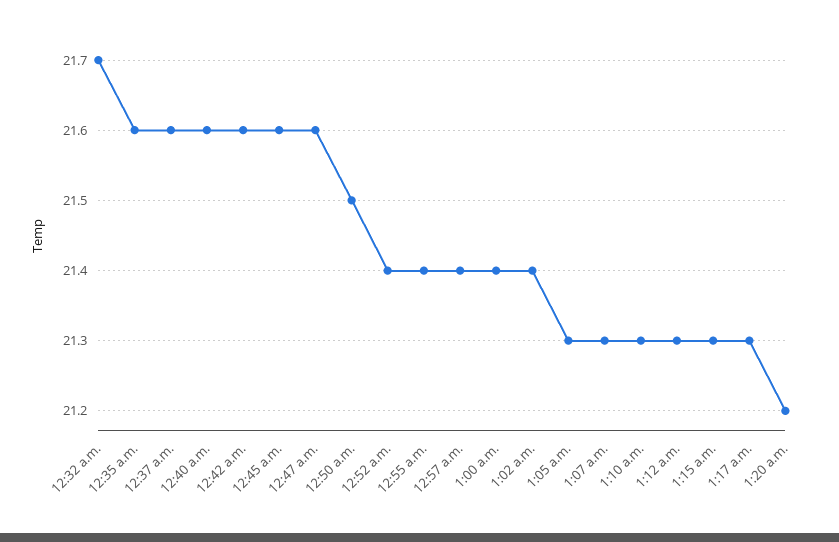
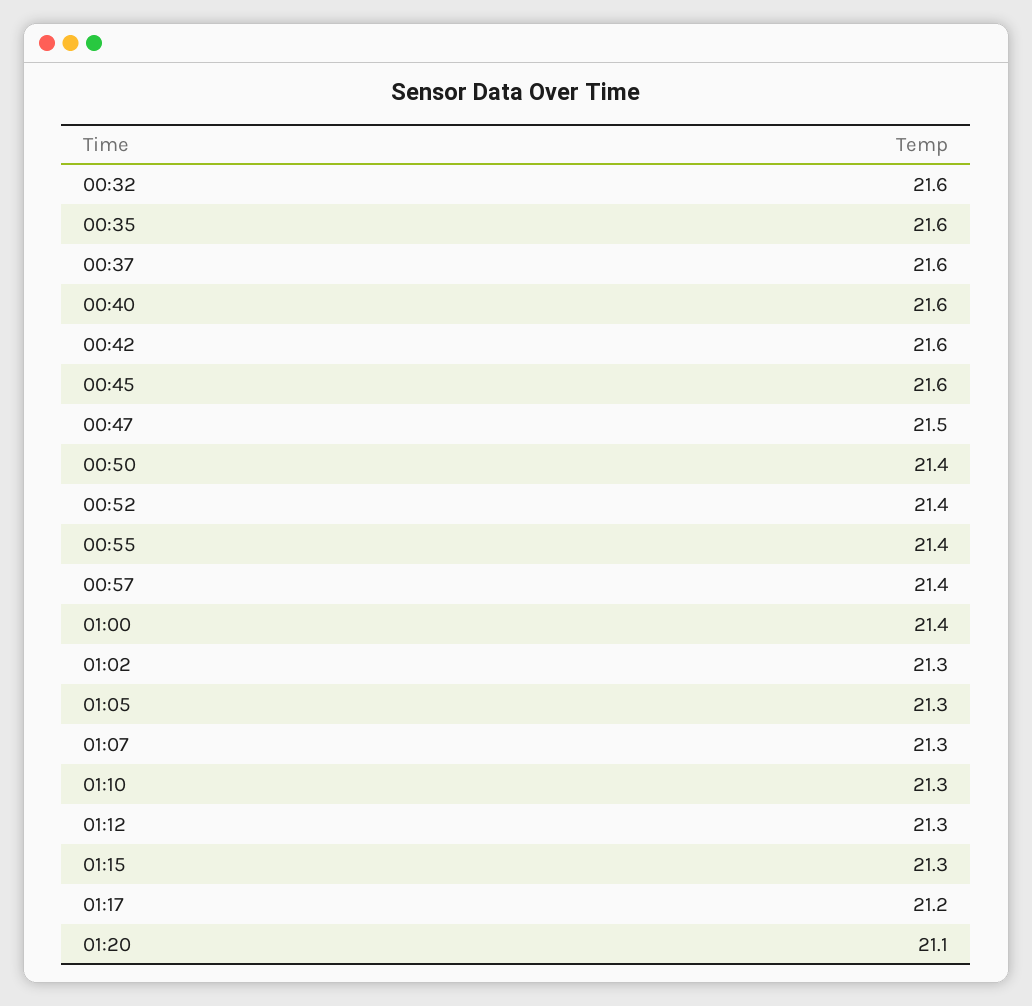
12:32 a.m.: 21.7 -> 21.6
12:47 a.m.: 21.6 -> 21.5
12:50 a.m.: 21.5 -> 21.4
1:02 a.m.: 21.4 -> 21.3
1:17 a.m.: 21.3 -> 21.2
1:20 a.m.: 21.2 -> 21.1

